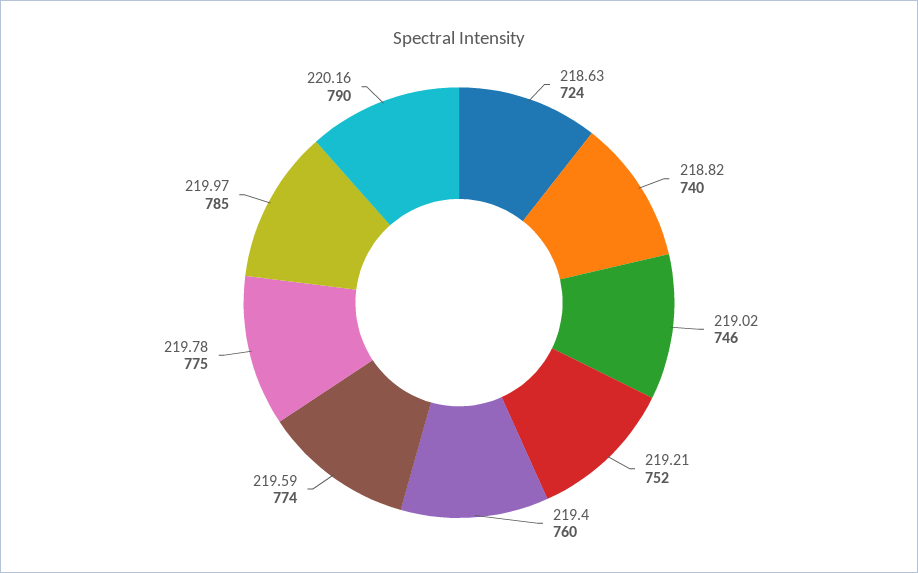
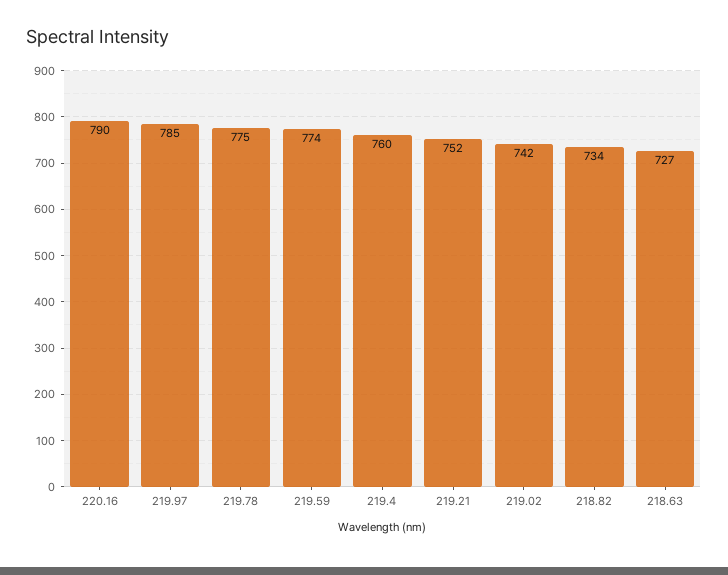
218.63: 724 -> 727
218.82: 740 -> 734
219.02: 746 -> 742

